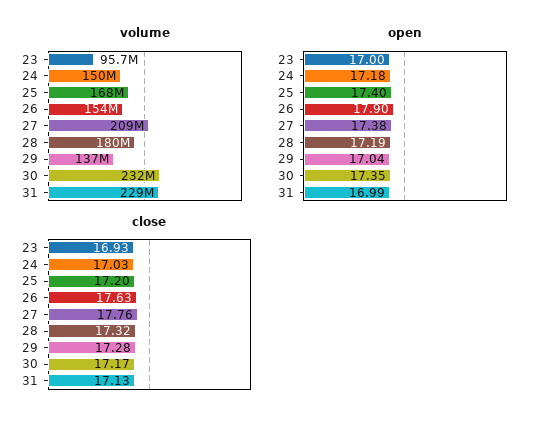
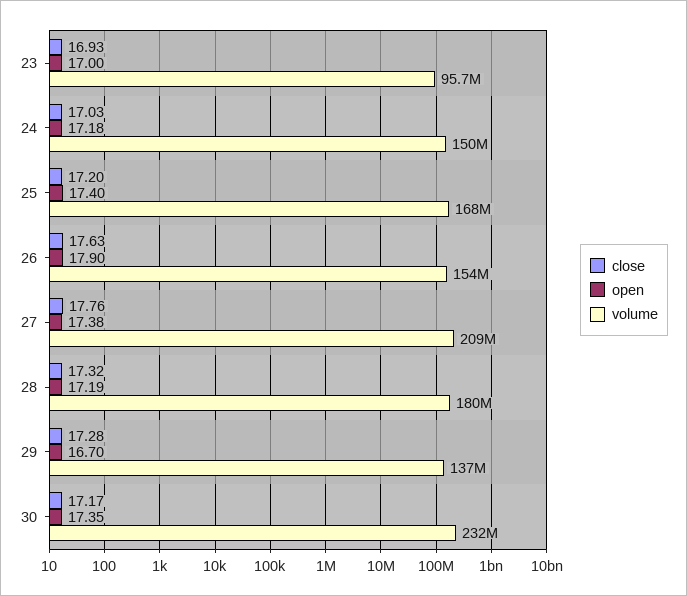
volume, 31: 229000000 -> none
open, 29: 17.04 -> 16.7
open, 31: 16.99 -> none
close, 31: 17.13 -> none

